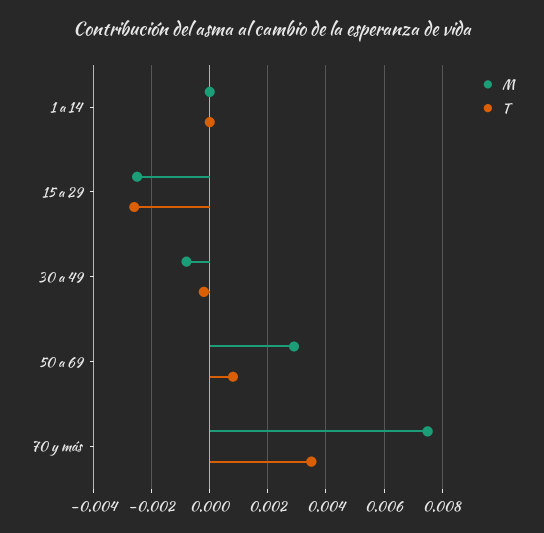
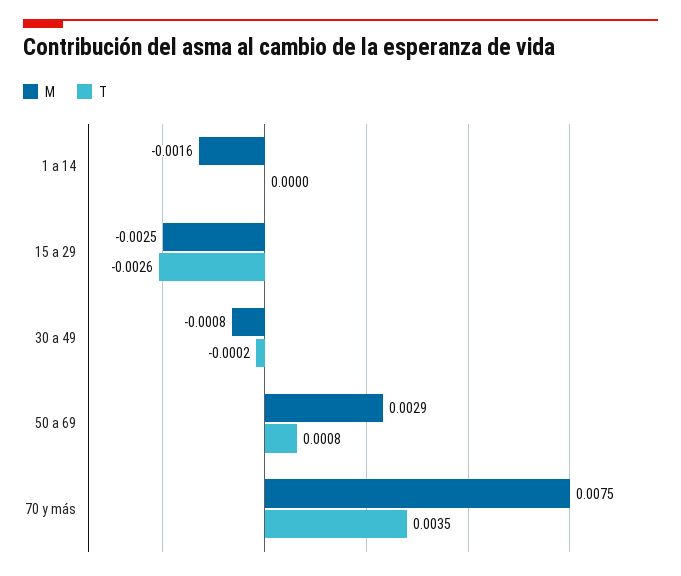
M, 1 a 14: 0 -> -0.0016

